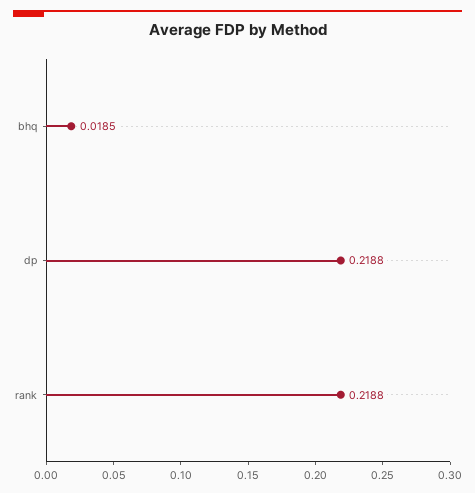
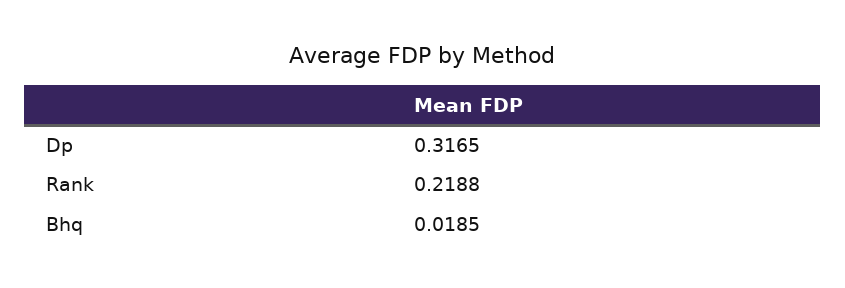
dp: 0.2188 -> 0.3165

